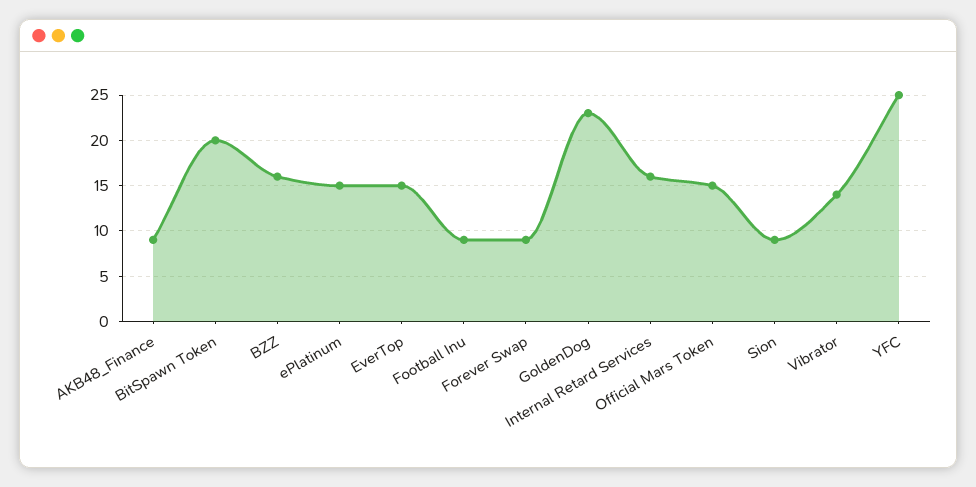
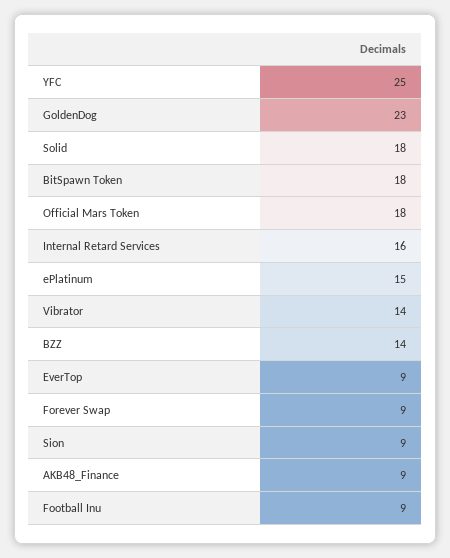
BitSpawn Token: 20 -> 18
BZZ: 16 -> 14
EverTop: 15 -> 9
Official Mars Token: 15 -> 18
Solid: none -> 18

